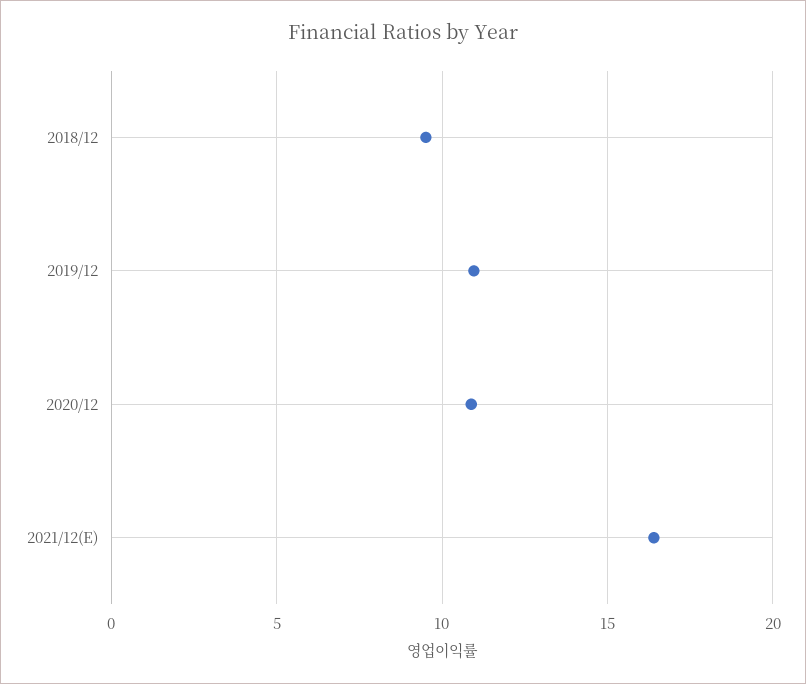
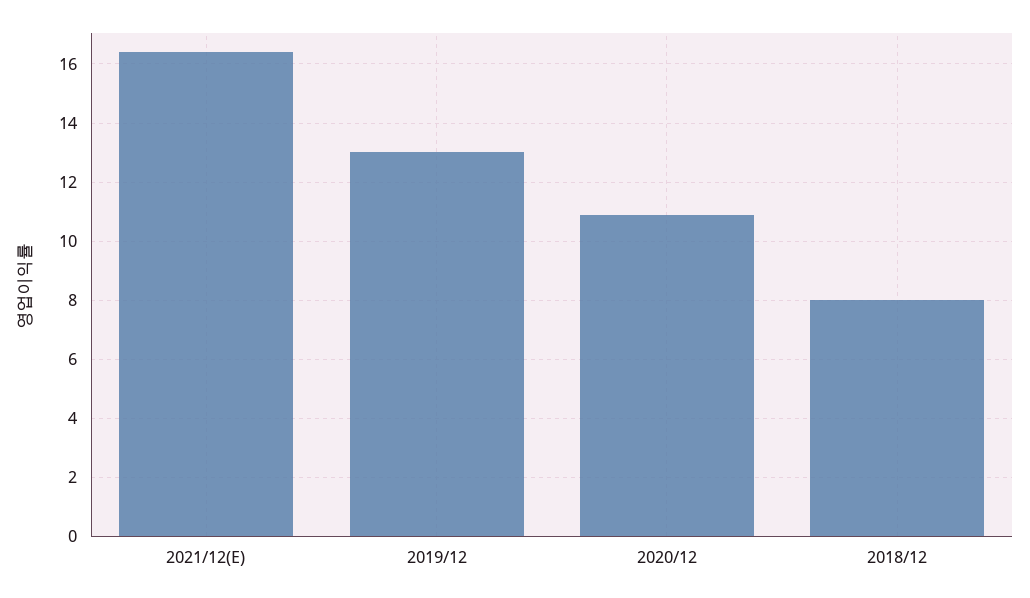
2018/12: 9.5 -> 8
2019/12: 11 -> 13

